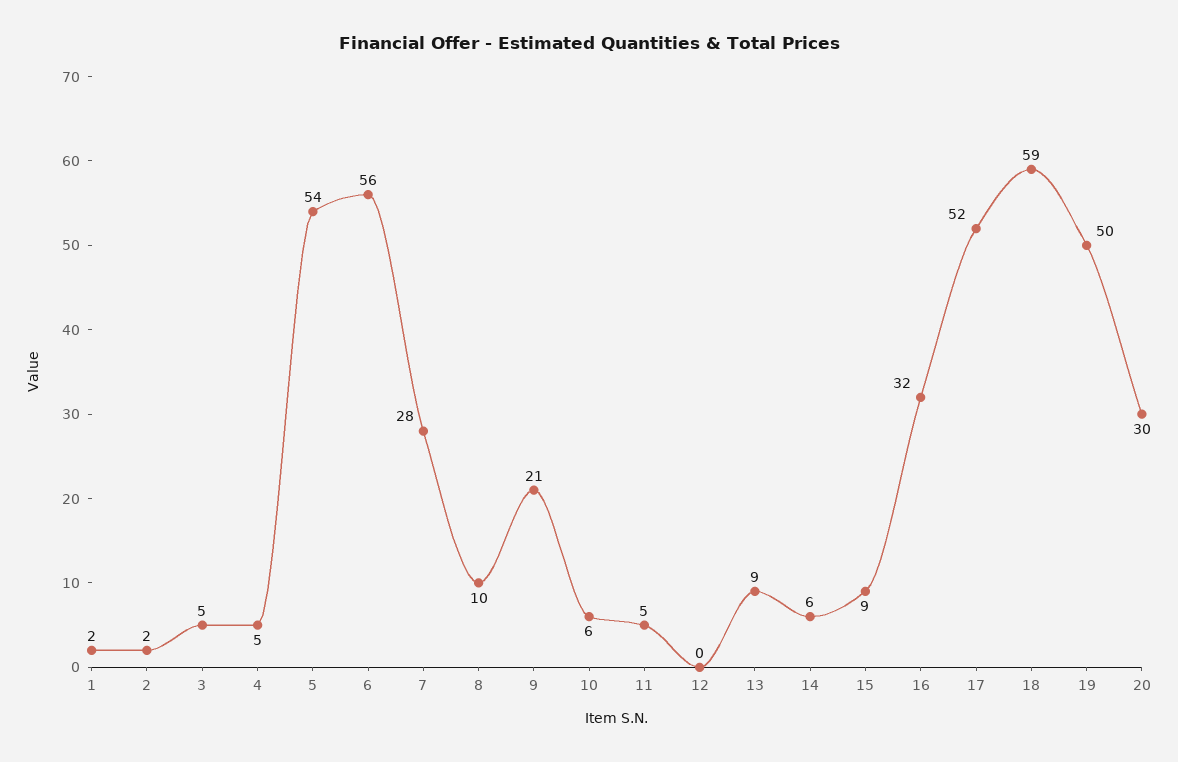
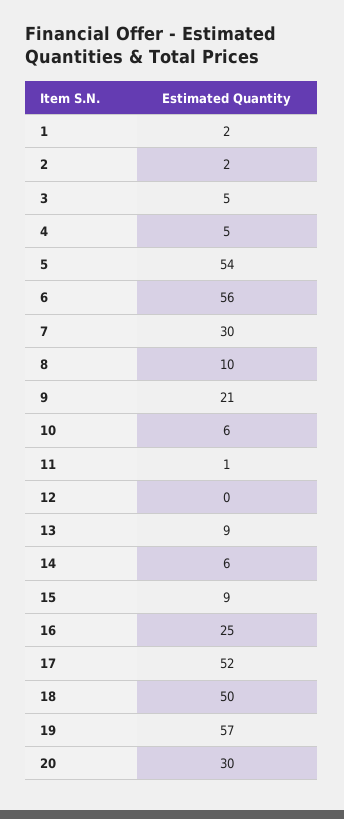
7: 28 -> 30
11: 5 -> 1
16: 32 -> 25
18: 59 -> 50
19: 50 -> 57

